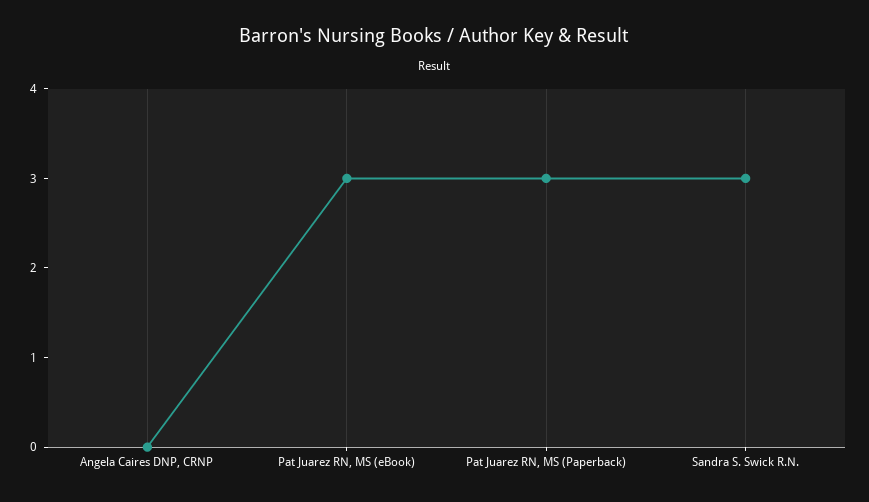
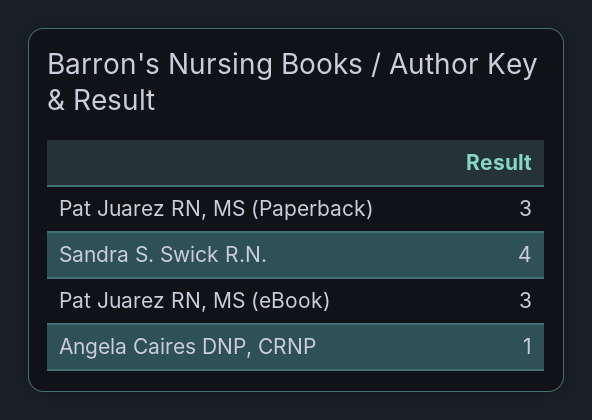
Angela Caires DNP, CRNP: 0 -> 1
Sandra S. Swick R.N.: 3 -> 4

